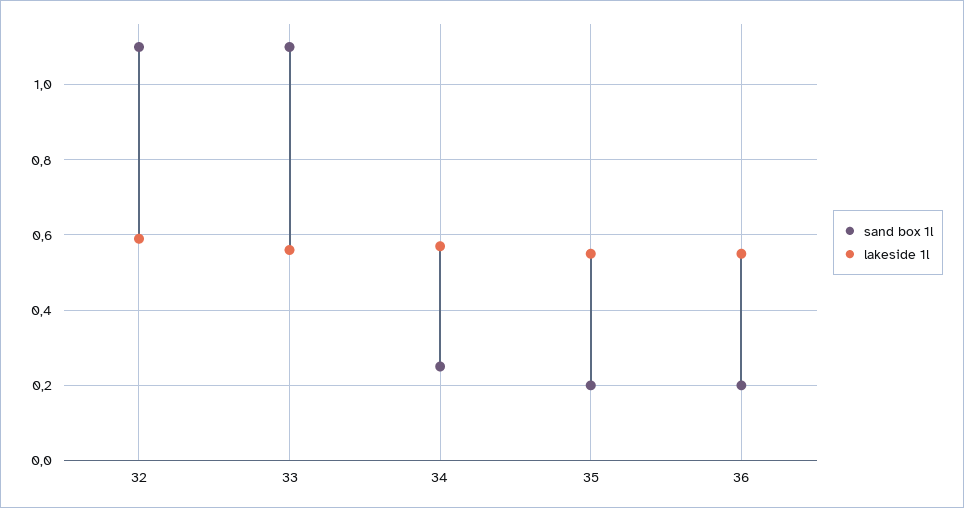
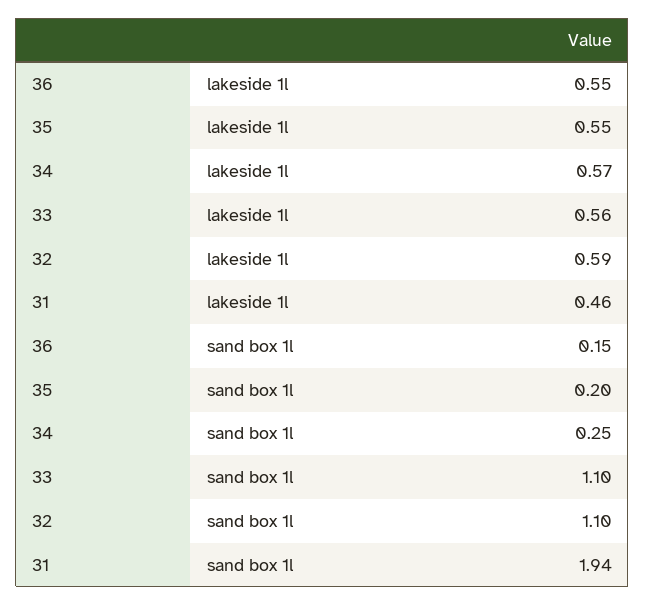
sand box 1l, 36: 0.2 -> 0.15
lakeside 1l, 31: none -> 0.46
sand box 1l, 31: none -> 1.94

